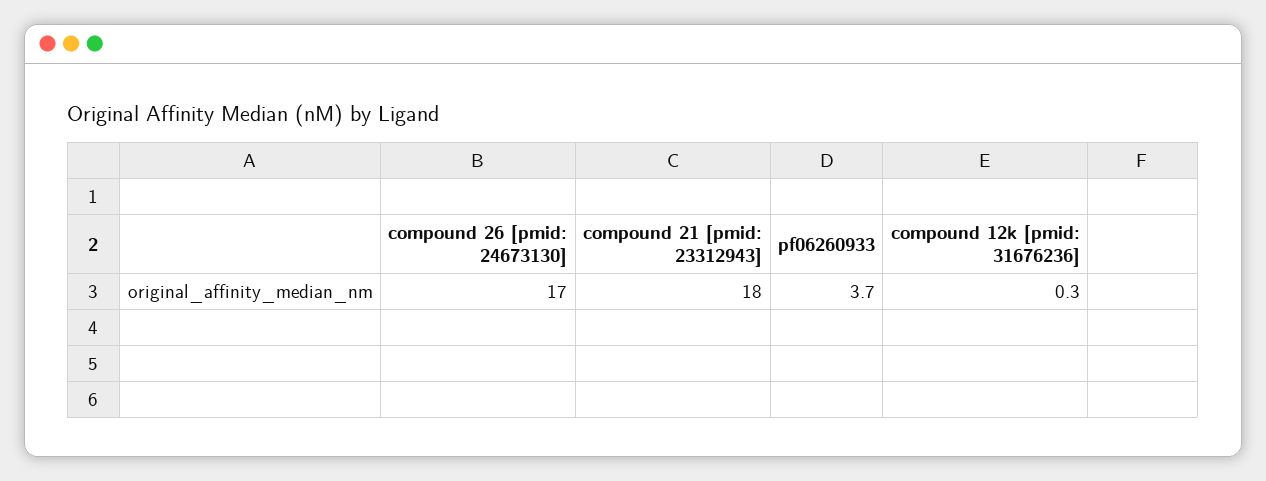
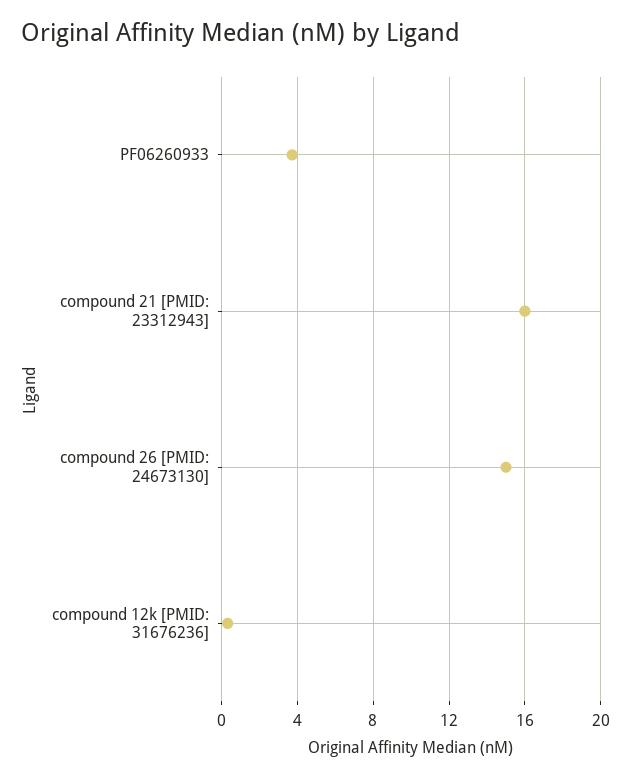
compound 26 [pmid: 24673130]: 17 -> 15
compound 21 [pmid: 23312943]: 18 -> 16

